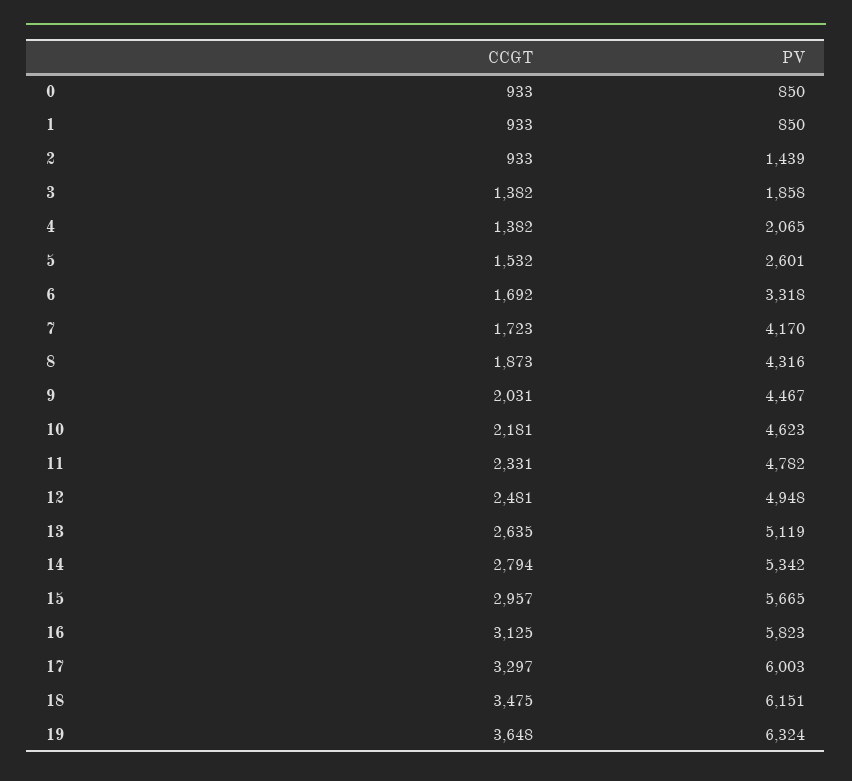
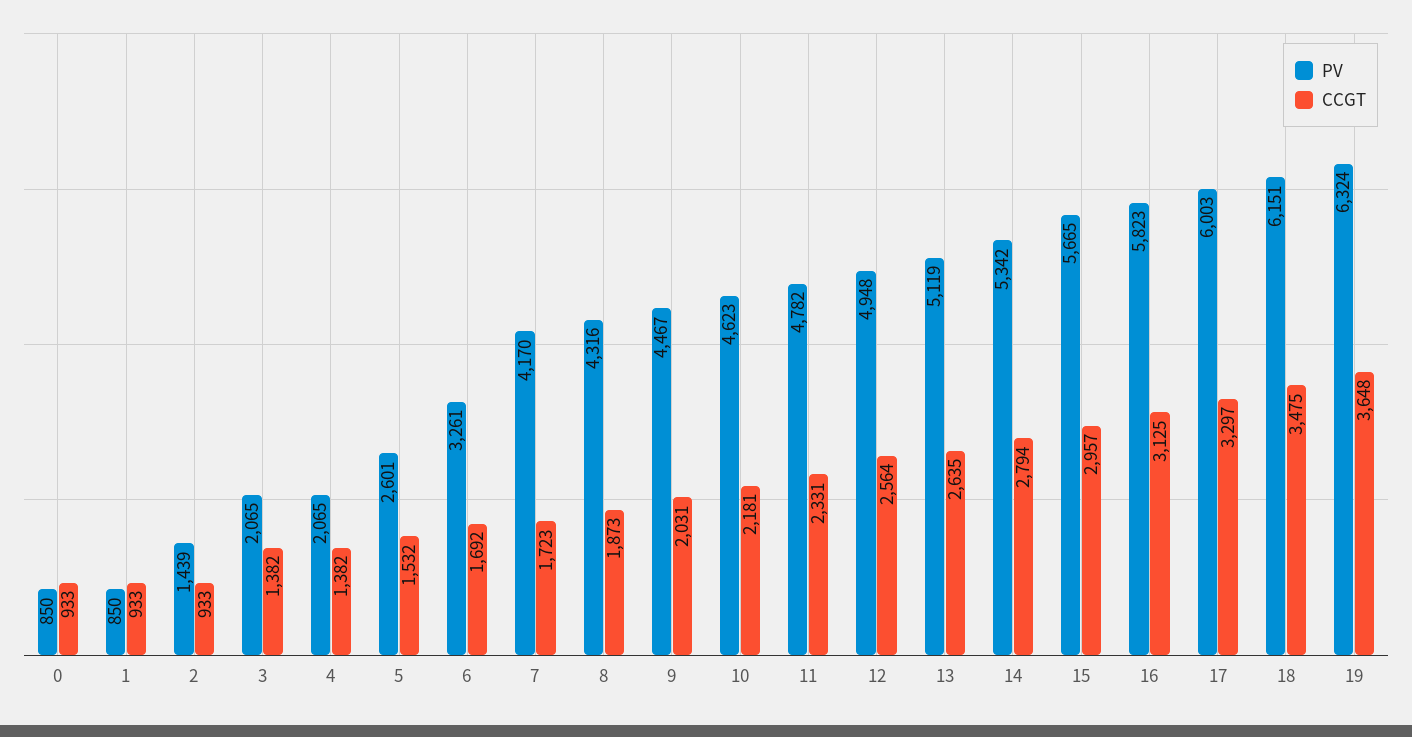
PV, 3: 1858 -> 2065
PV, 6: 3318 -> 3261
CCGT, 12: 2481 -> 2564

